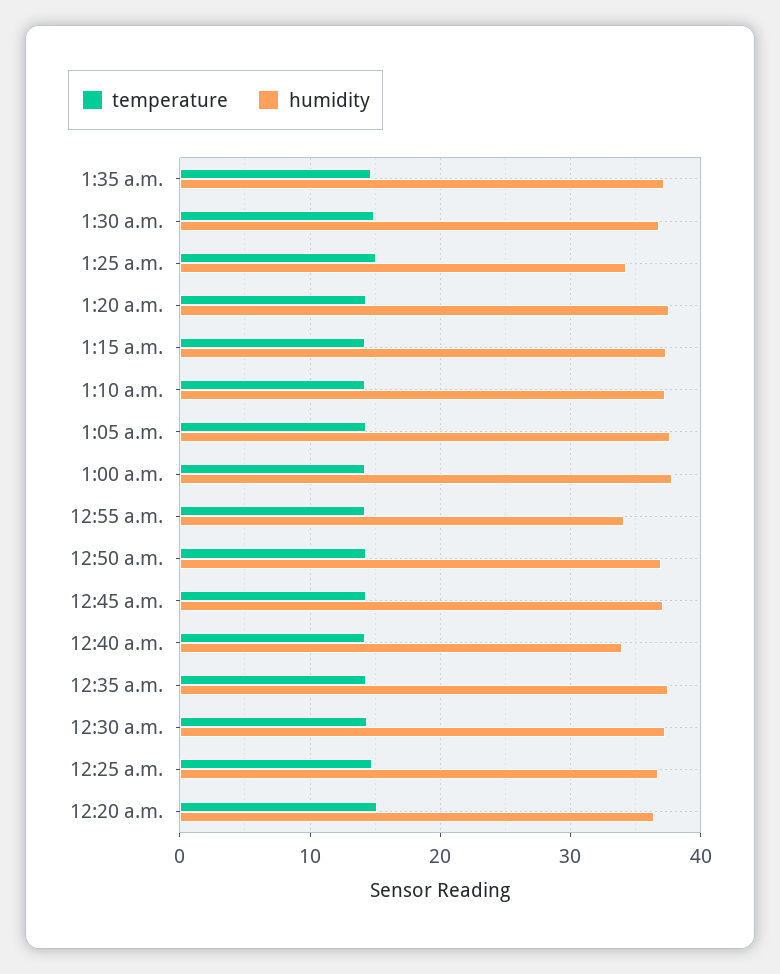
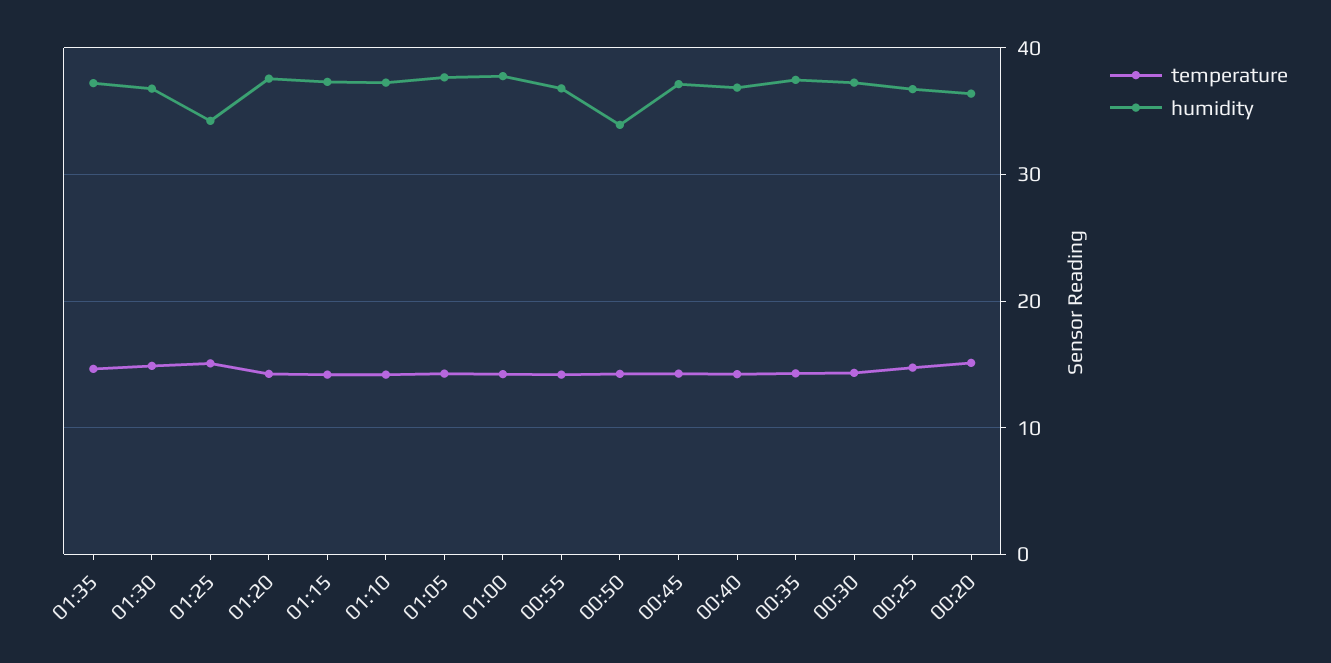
humidity, 12:55 a.m.: 34 -> 37
humidity, 12:50 a.m.: 37 -> 34
humidity, 12:40 a.m.: 34 -> 37

